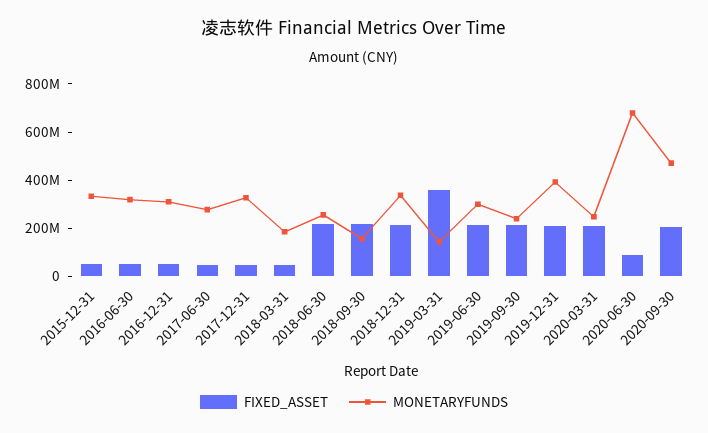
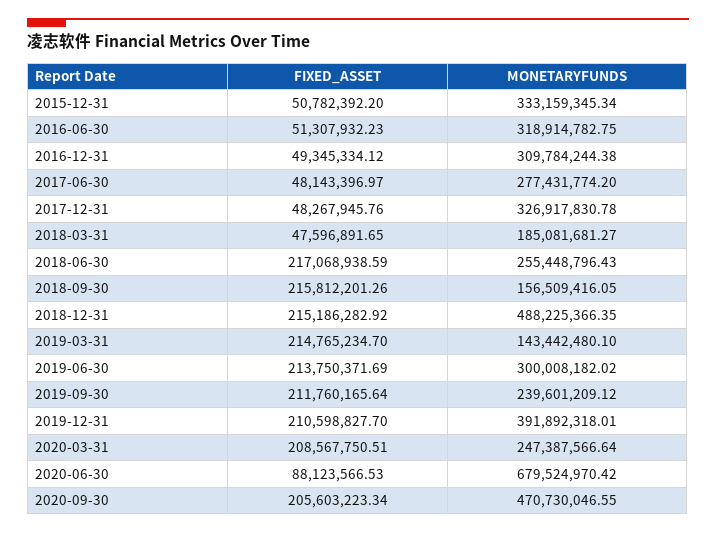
MONETARYFUNDS, 2018-12-31: 350000000 -> 488225366.35
FIXED_ASSET, 2019-03-31: 350000000 -> 214765234.7

